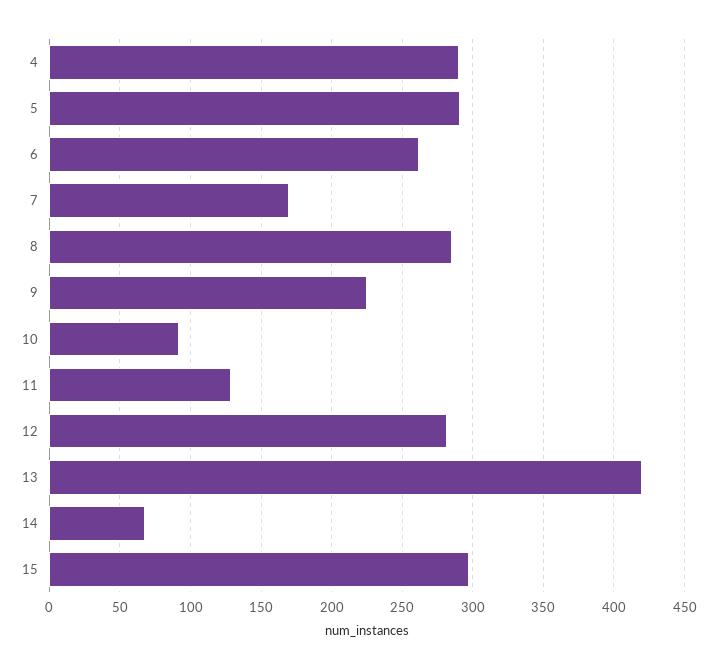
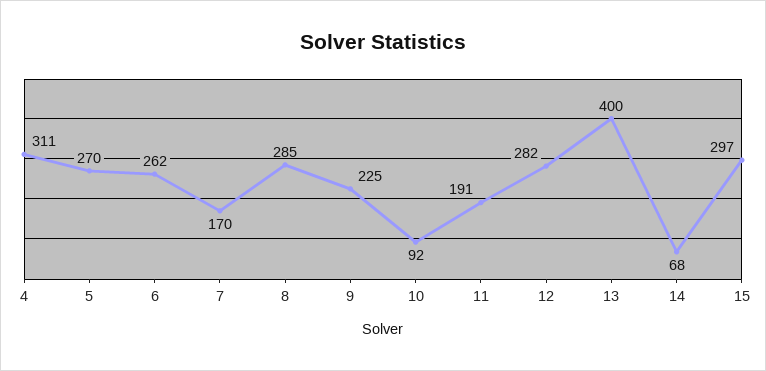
4: 290 -> 311
5: 290 -> 270
11: 130 -> 191
13: 420 -> 400

